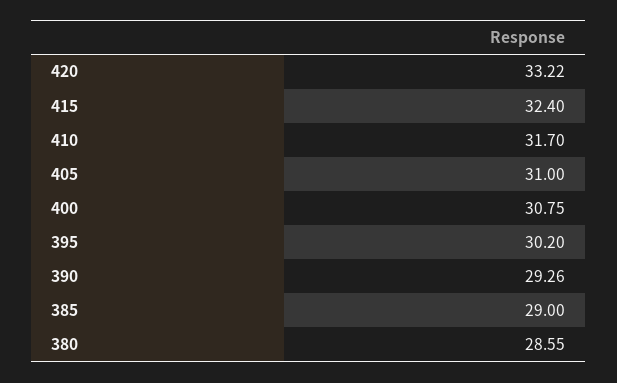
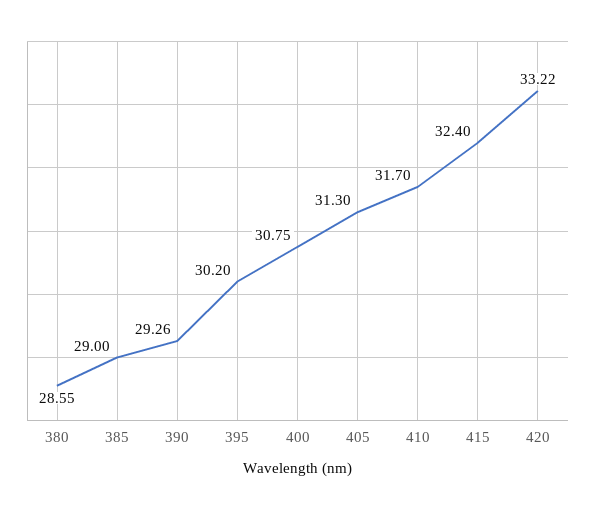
405: 31 -> 31.3

